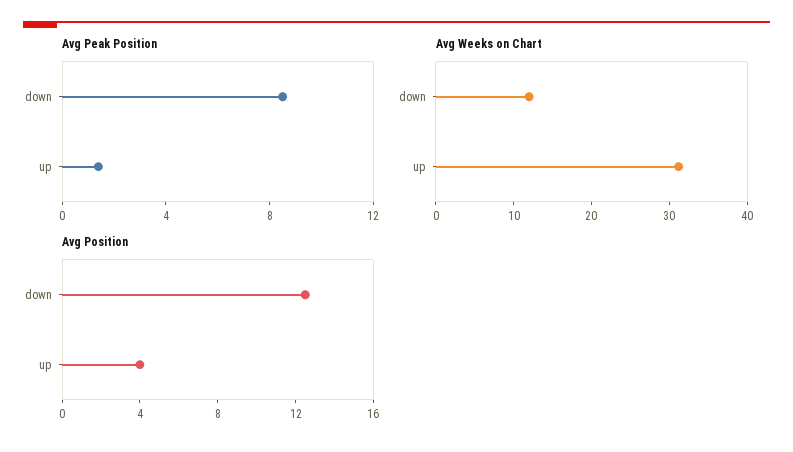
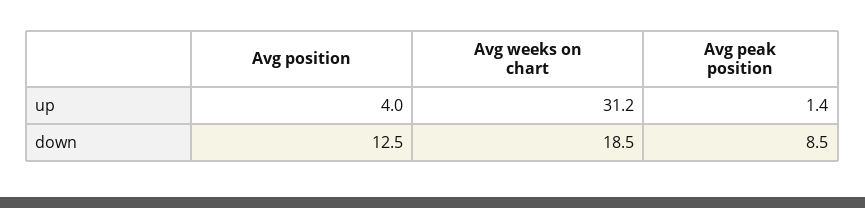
Avg Weeks on Chart, down: 12 -> 18.5

